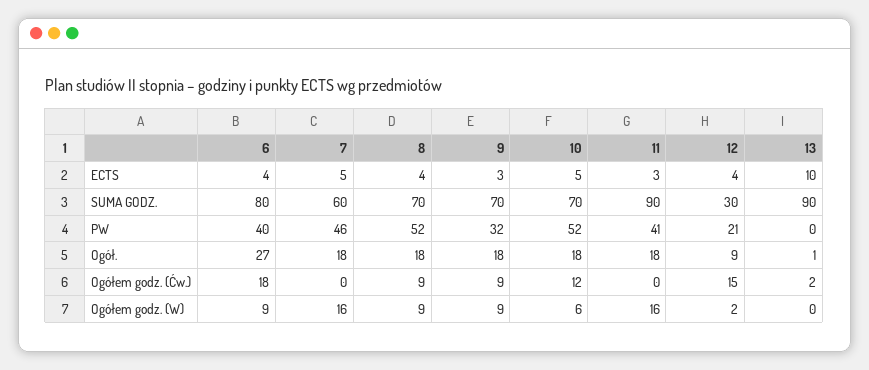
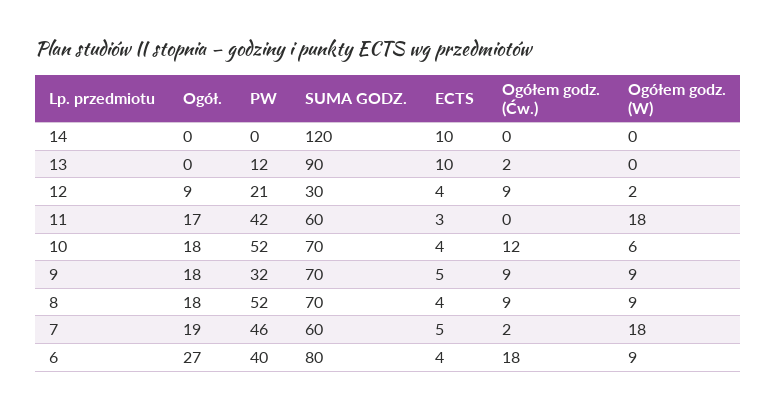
9, ECTS: 3 -> 5
10, ECTS: 5 -> 4
11, SUMA GODZ.: 90 -> 60
11, PW: 41 -> 42
13, PW: 0 -> 12
7, Ogół.: 18 -> 19
11, Ogół.: 18 -> 17
13, Ogół.: 1 -> 0
7, Ogółem godz. (Ćw.): 0 -> 2
12, Ogółem godz. (Ćw.): 15 -> 9
7, Ogółem godz. (W): 16 -> 18
11, Ogółem godz. (W): 16 -> 18
14, Ogół.: none -> 0
14, PW: none -> 0
14, SUMA GODZ.: none -> 120
14, ECTS: none -> 10
14, Ogółem godz. (Ćw.): none -> 0
14, Ogółem godz. (W): none -> 0

